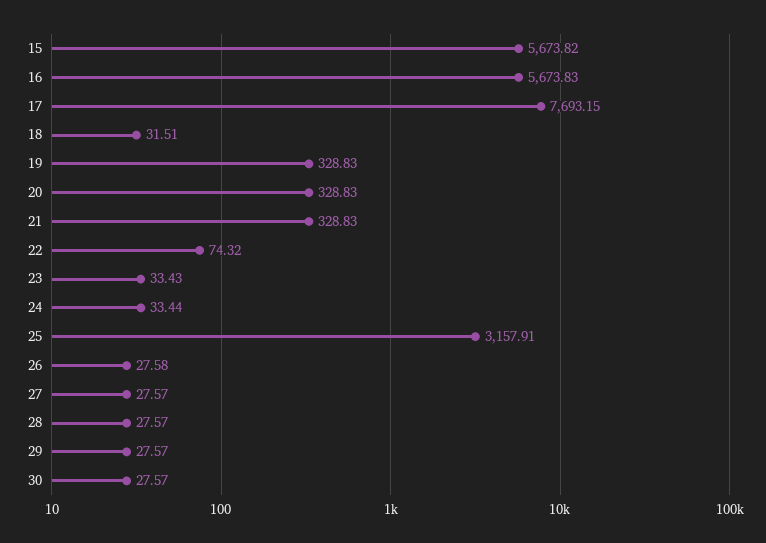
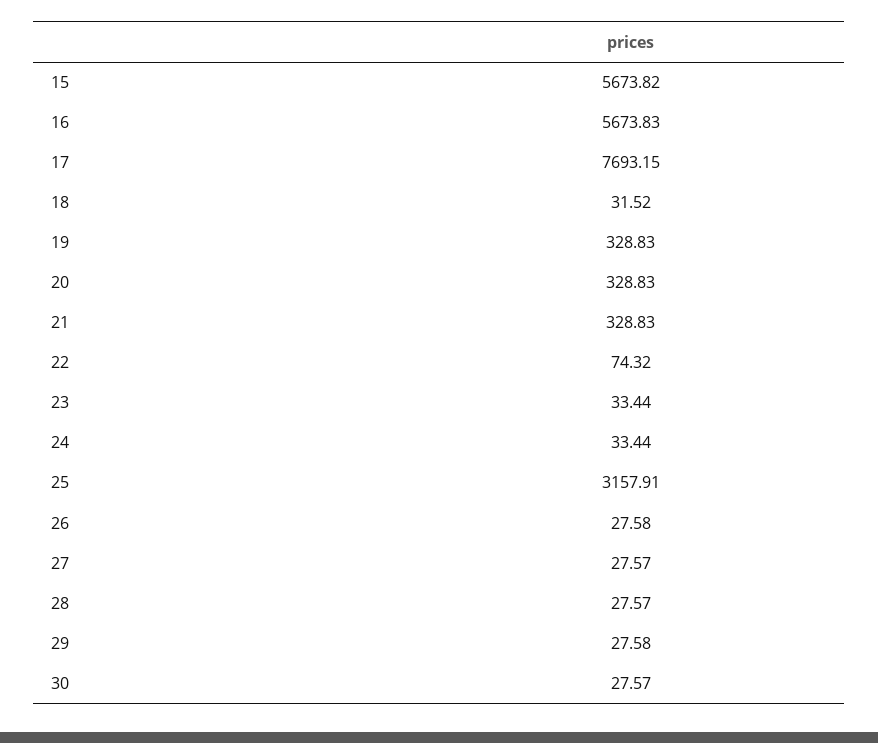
18: 31.51 -> 31.52
23: 33.43 -> 33.44
29: 27.57 -> 27.58

